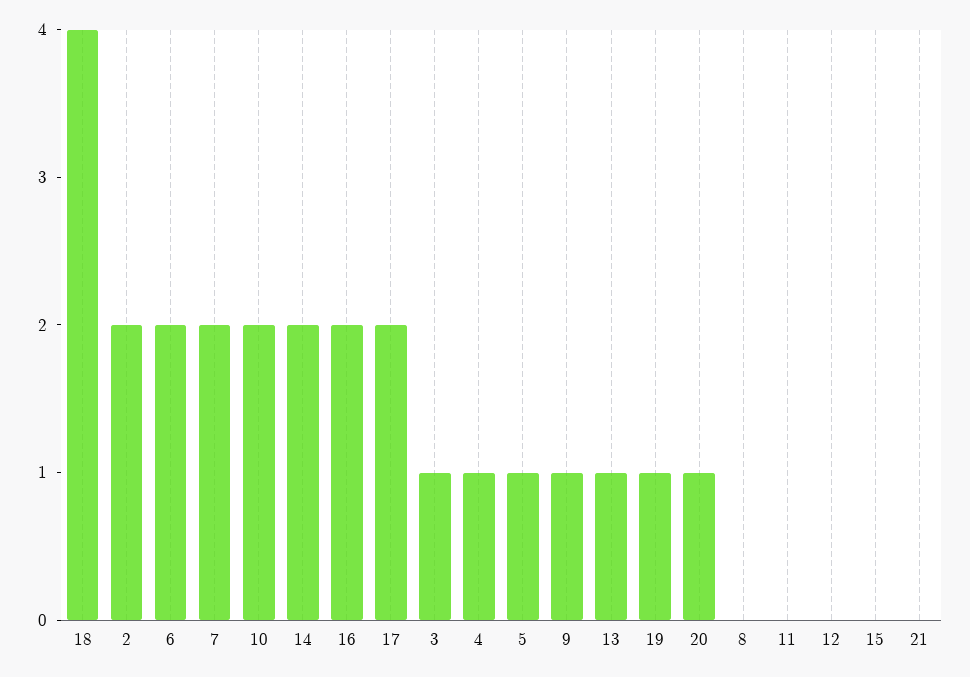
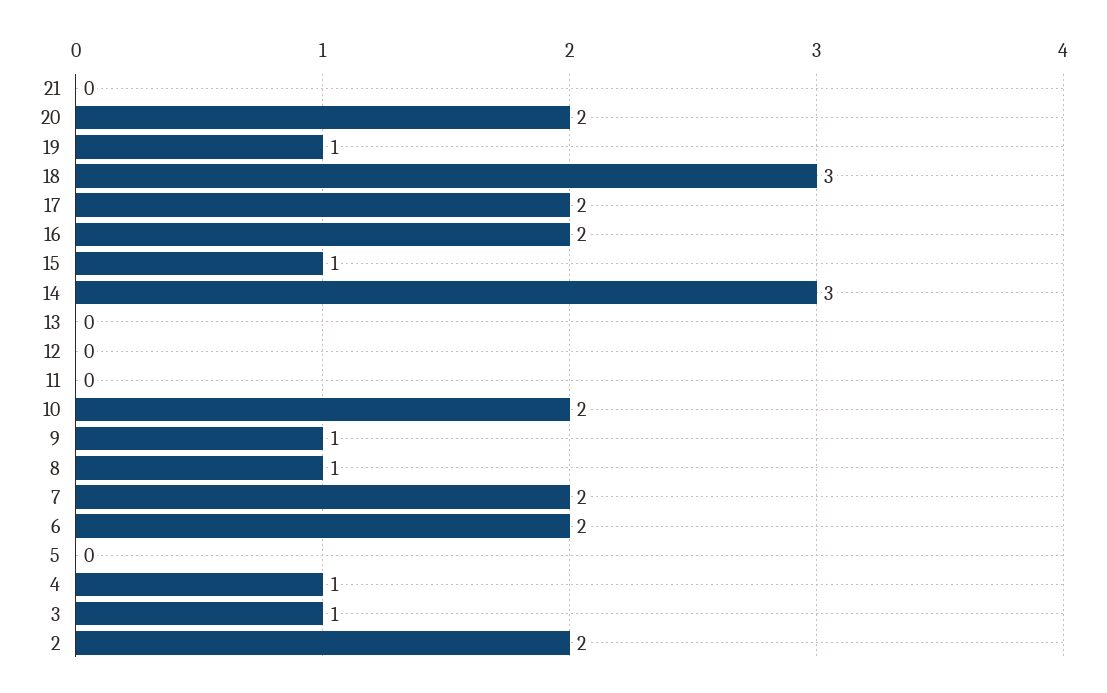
18: 4 -> 3
14: 2 -> 3
5: 1 -> 0
13: 1 -> 0
20: 1 -> 2
8: 0 -> 1
15: 0 -> 1

